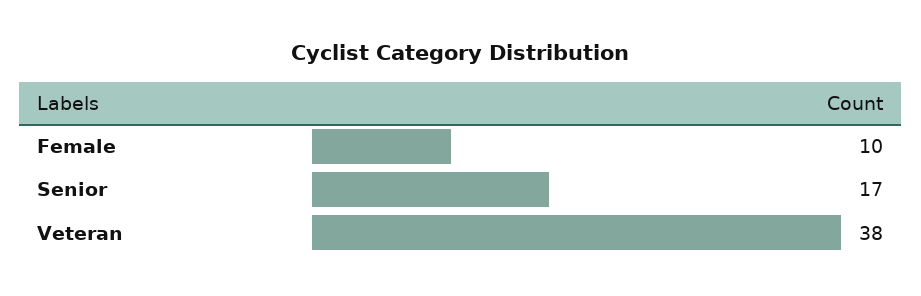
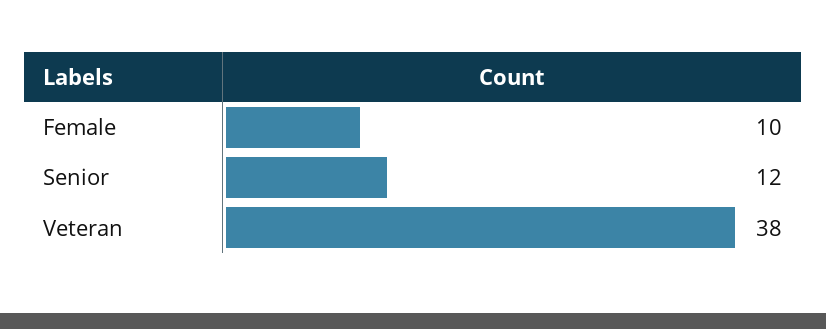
Senior: 17 -> 12

